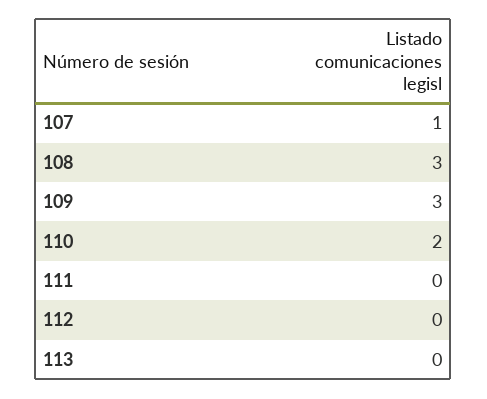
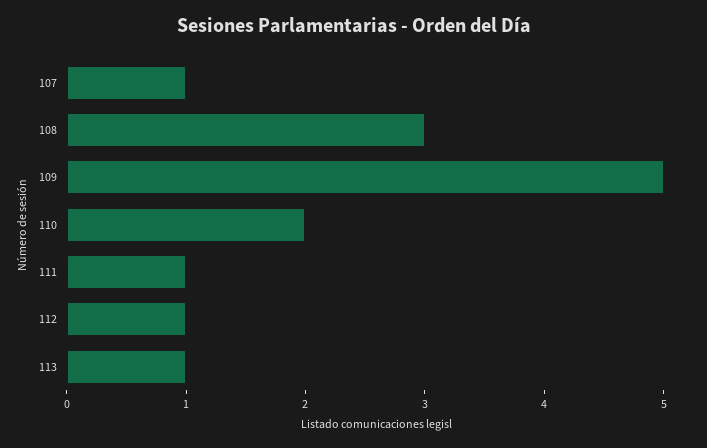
109: 3 -> 5
111: 0 -> 1
112: 0 -> 1
113: 0 -> 1

